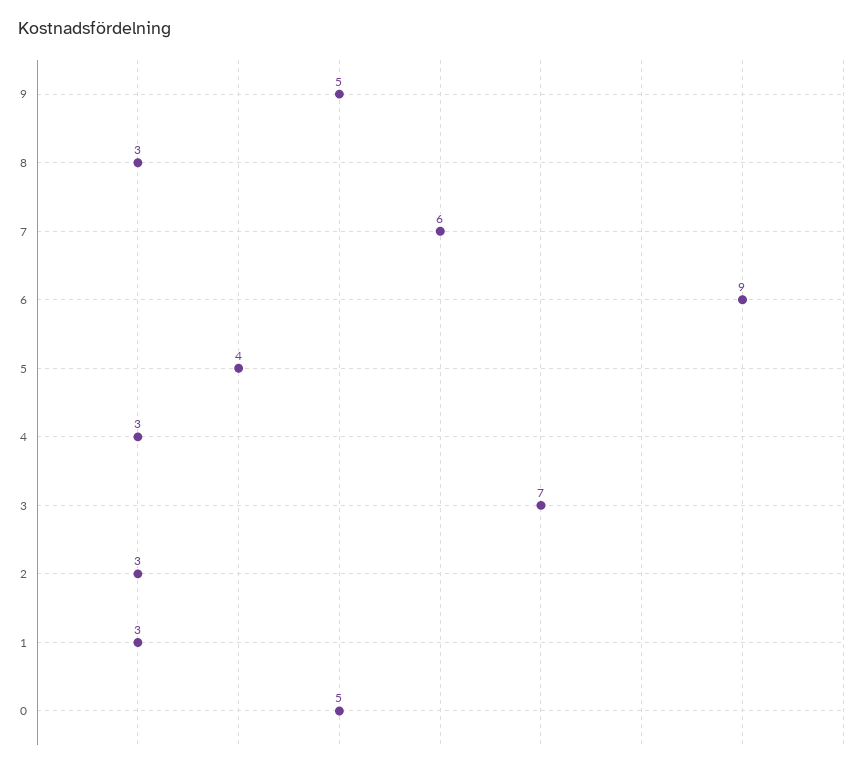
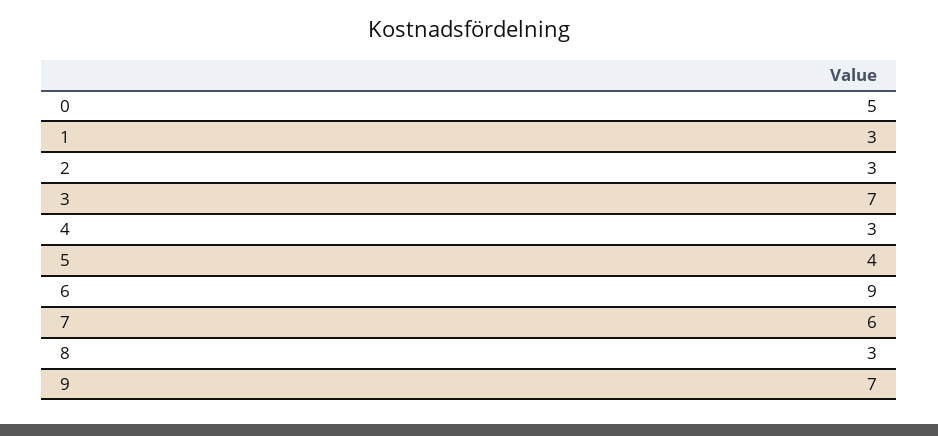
9: 5 -> 7

